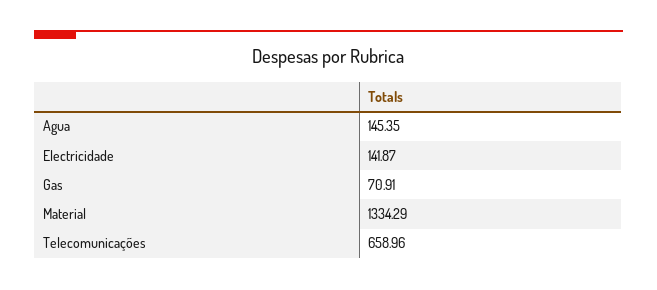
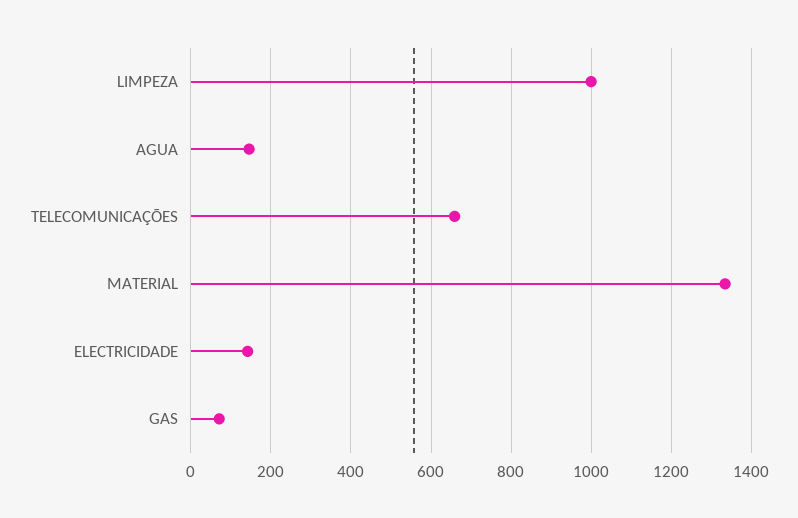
LIMPEZA: none -> 1000

